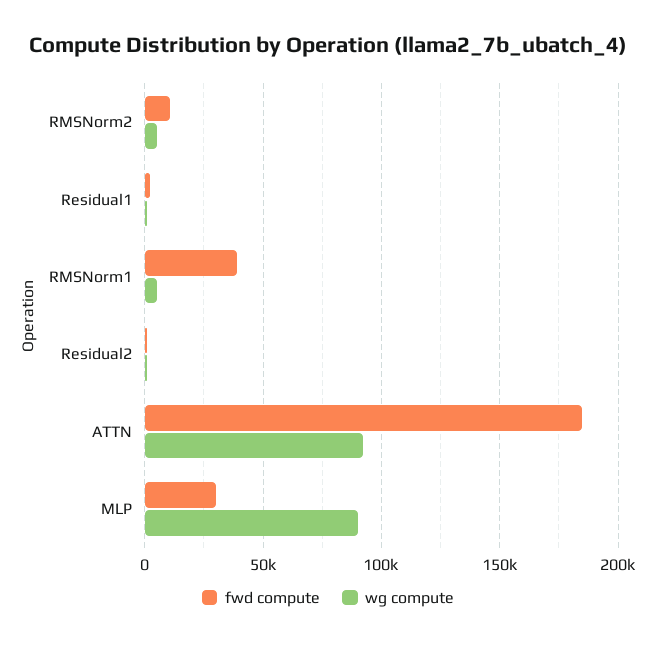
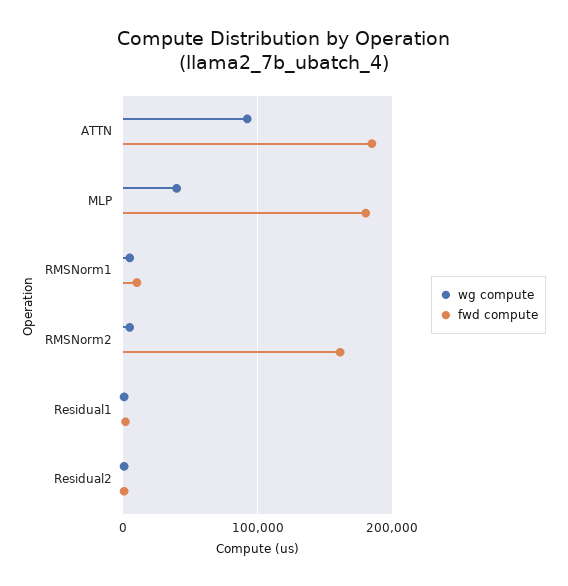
fwd compute, RMSNorm2: 10000 -> 160000
fwd compute, RMSNorm1: 40000 -> 10000
fwd compute, MLP: 30000 -> 180000
wg compute, MLP: 90000 -> 40000

